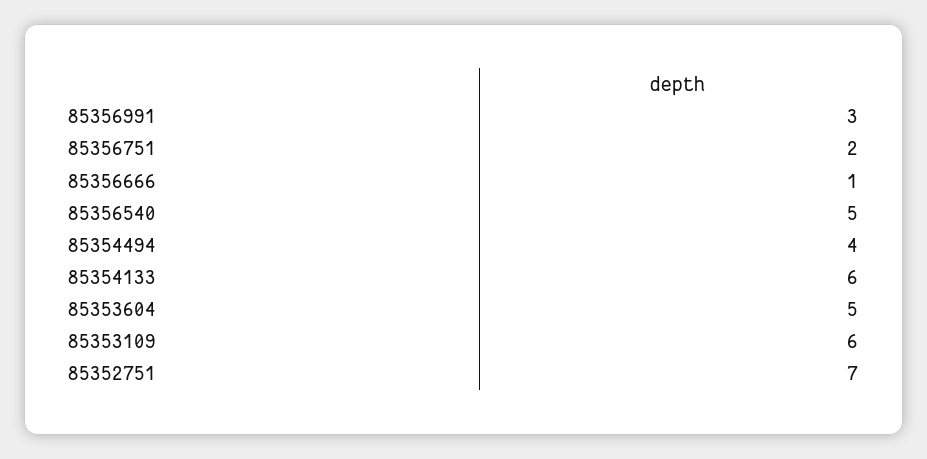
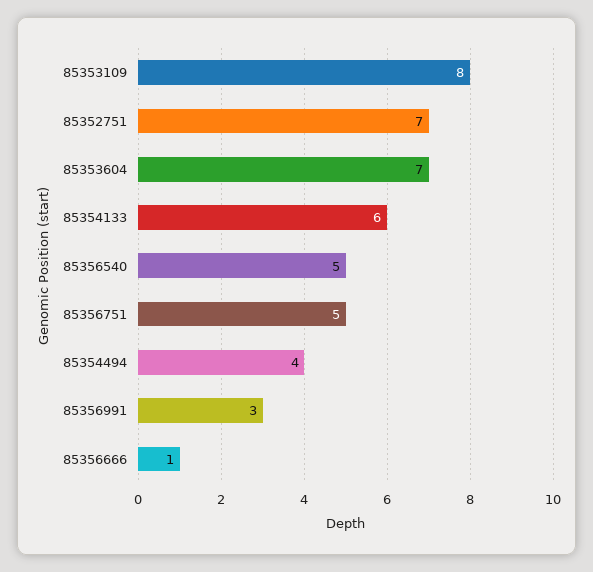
85356751: 2 -> 5
85353604: 5 -> 7
85353109: 6 -> 8

